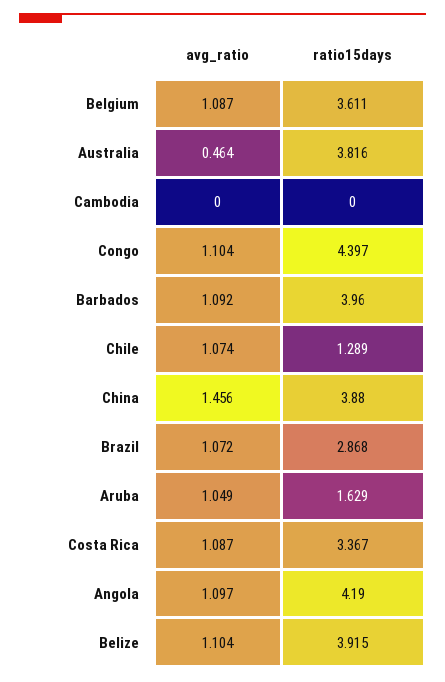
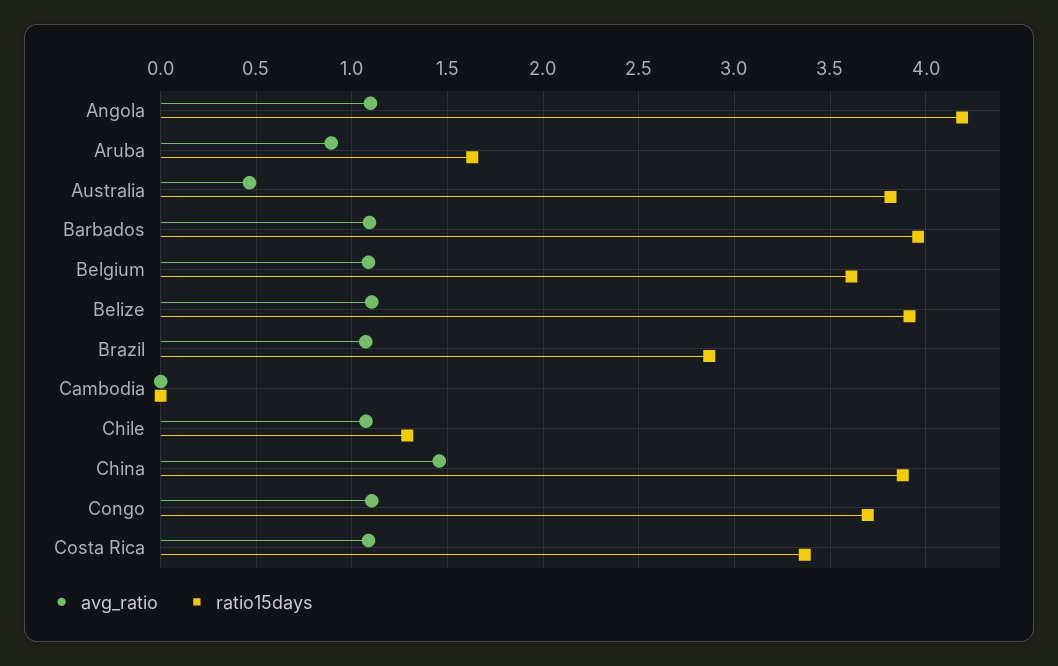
ratio15days, Congo: 4.397 -> 3.7
avg_ratio, Aruba: 1.049 -> 0.9

